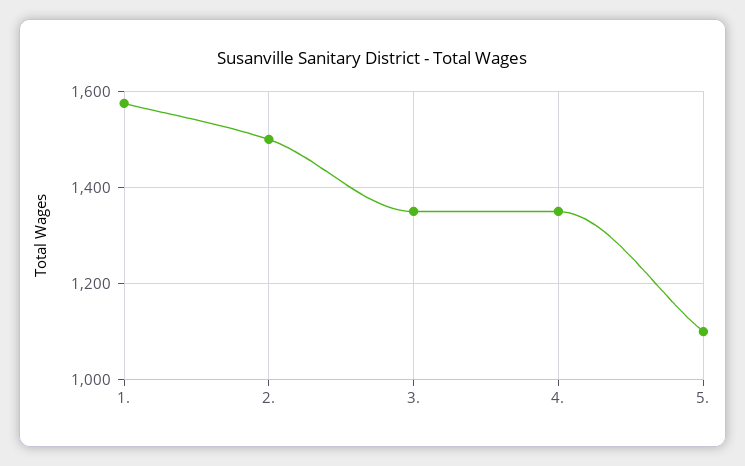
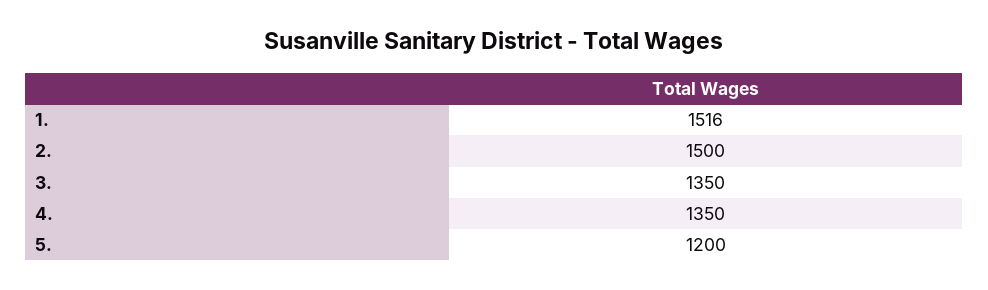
1.: 1580 -> 1516
5.: 1100 -> 1200

